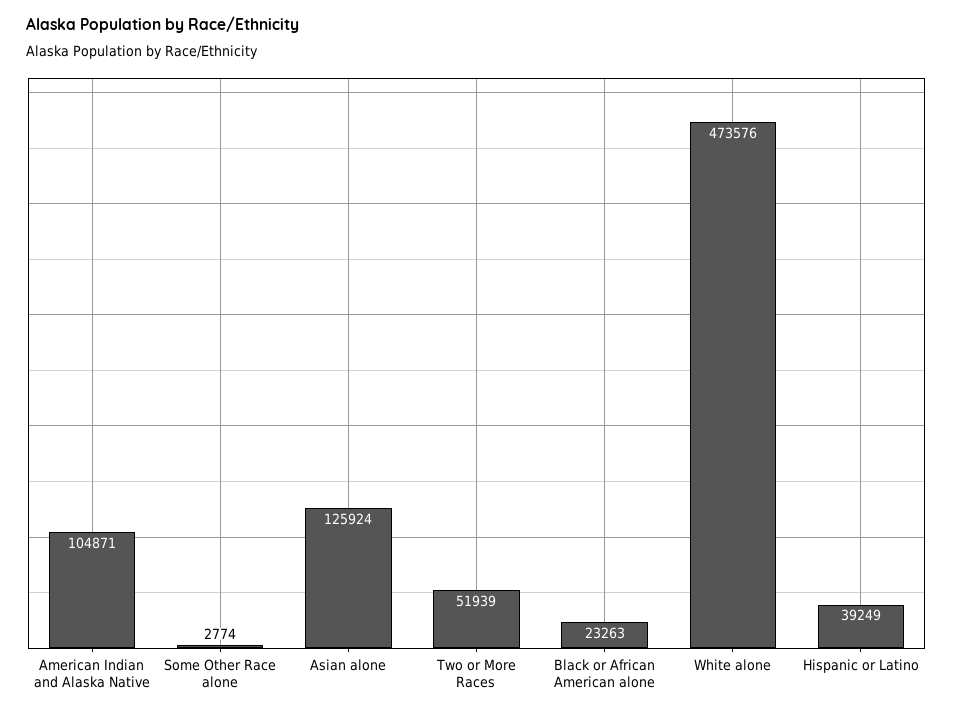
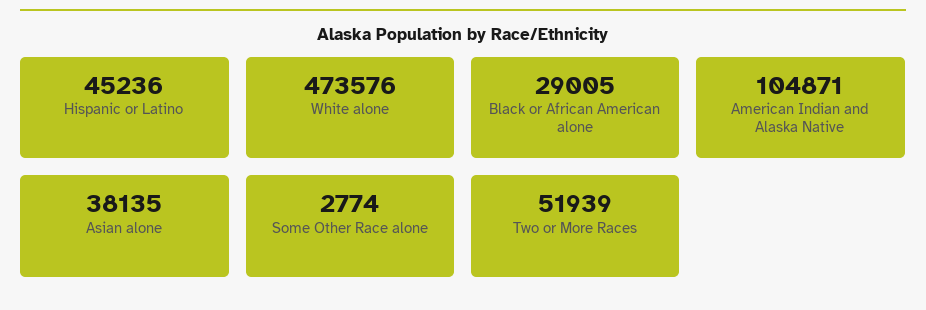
Asian alone: 125924 -> 38135
Black or African American alone: 23263 -> 29005
Hispanic or Latino: 39249 -> 45236

